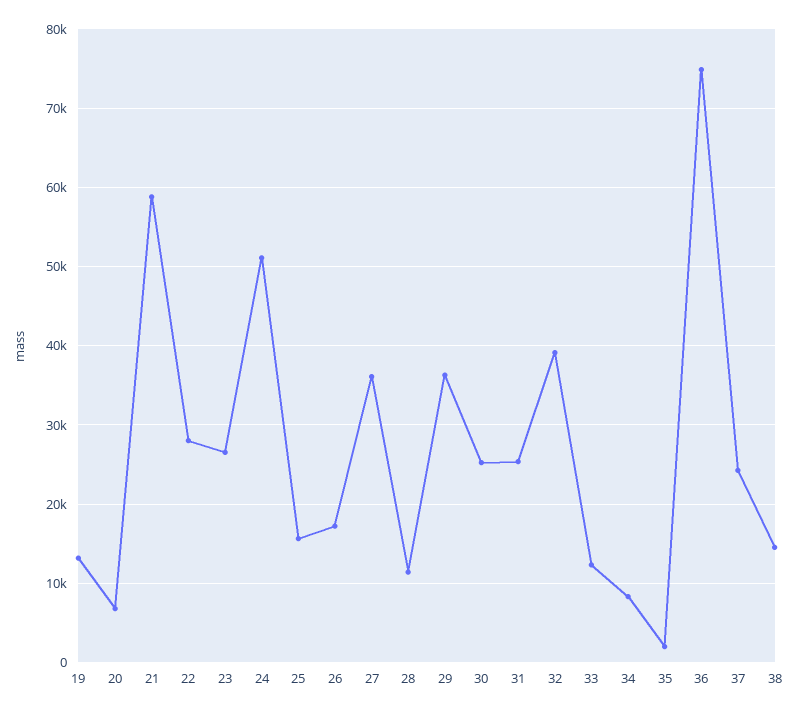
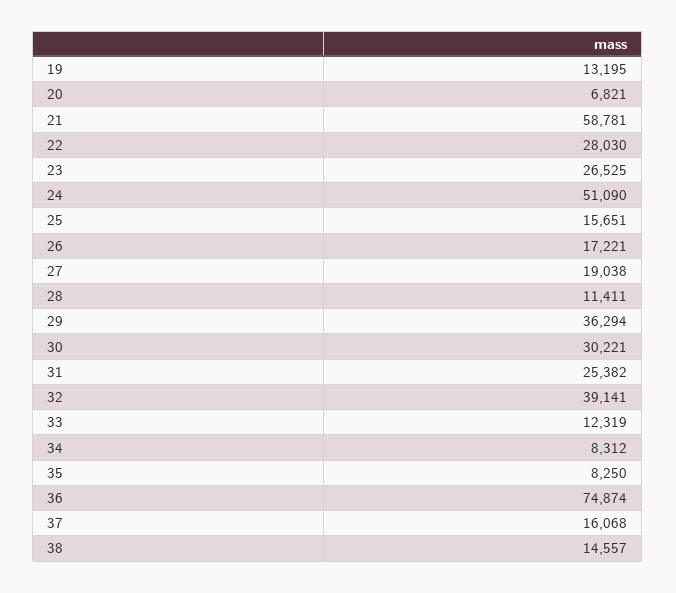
27: 36000 -> 19038
30: 25000 -> 30221
35: 2000 -> 8250
37: 24000 -> 16068

